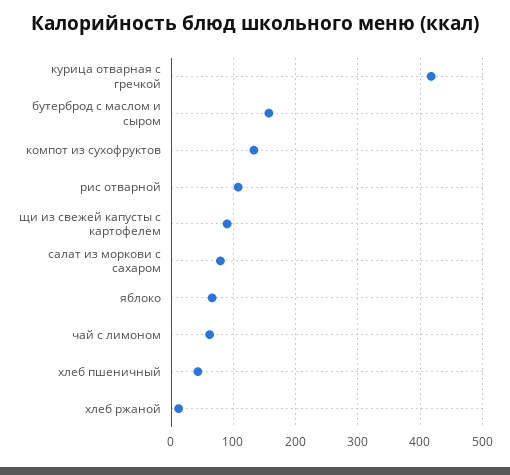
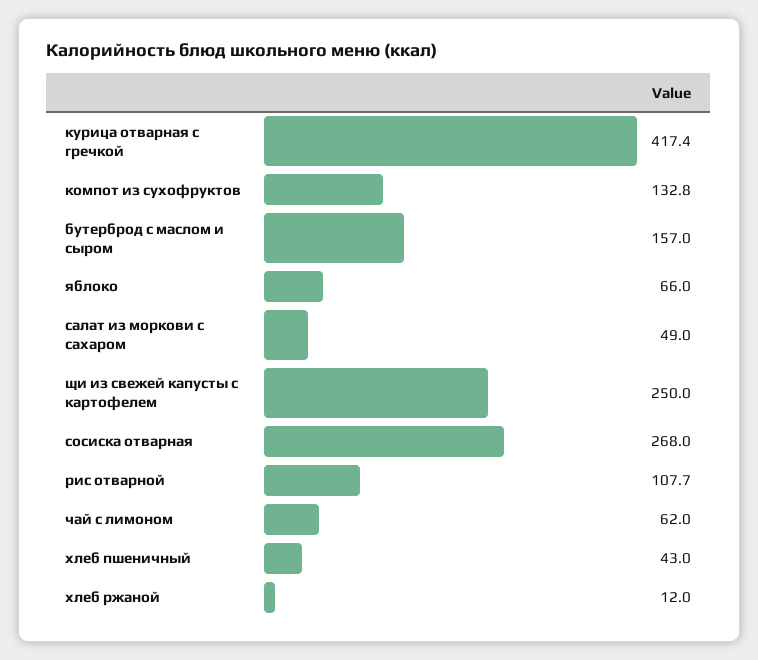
щи из свежей капусты с картофелем: 90 -> 250
салат из моркови с сахаром: 80 -> 49
сосиска отварная: none -> 268

